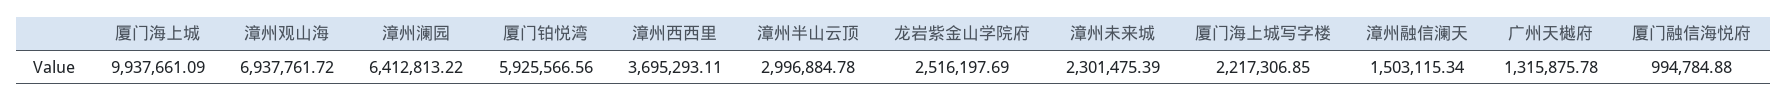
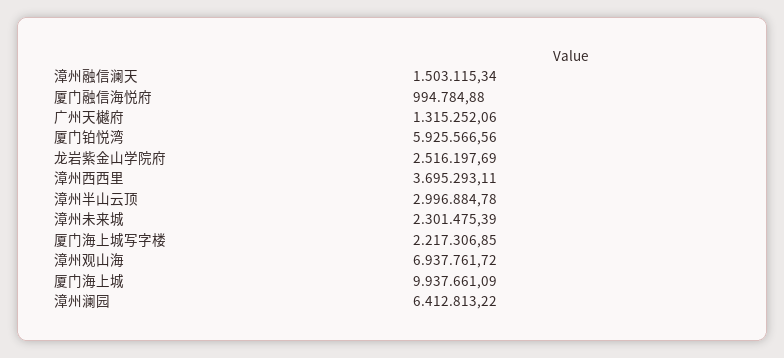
广州天樾府: 1315875.78 -> 1315252.06

